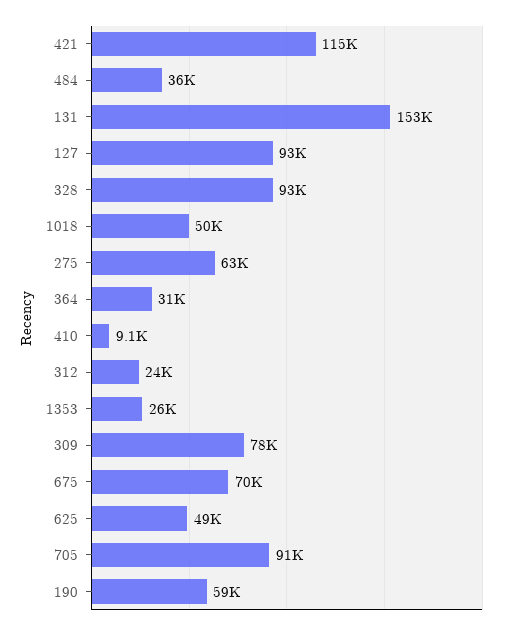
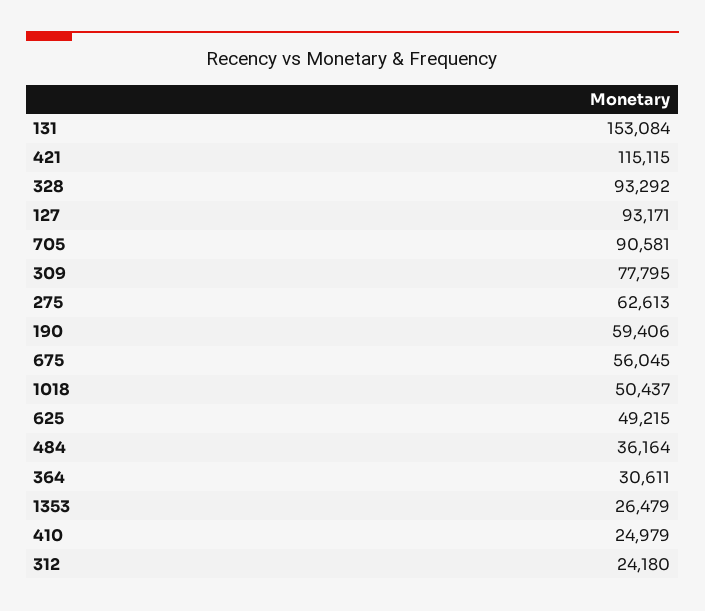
410: 9100 -> 24979
675: 70000 -> 56045

